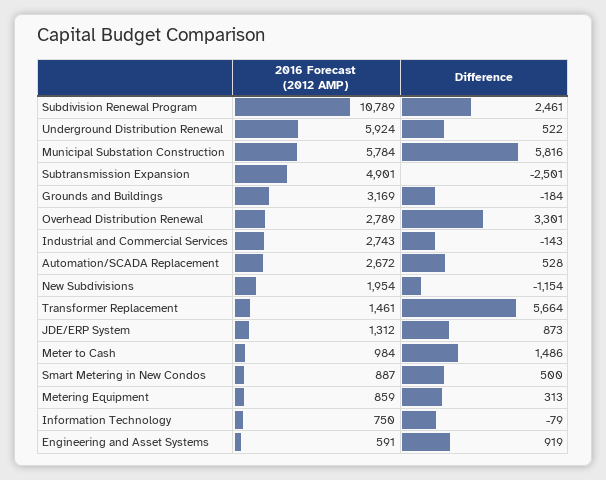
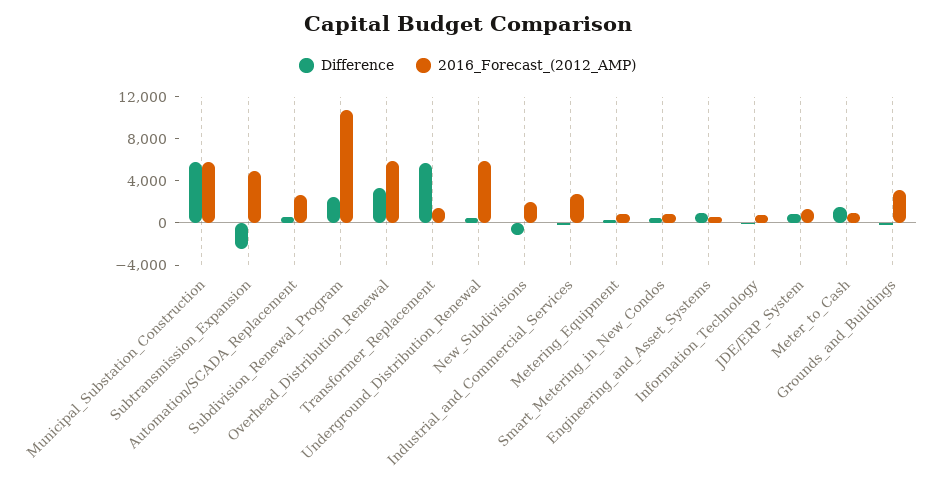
2016 Forecast (2012 AMP), Overhead Distribution Renewal: 2789 -> 6000

